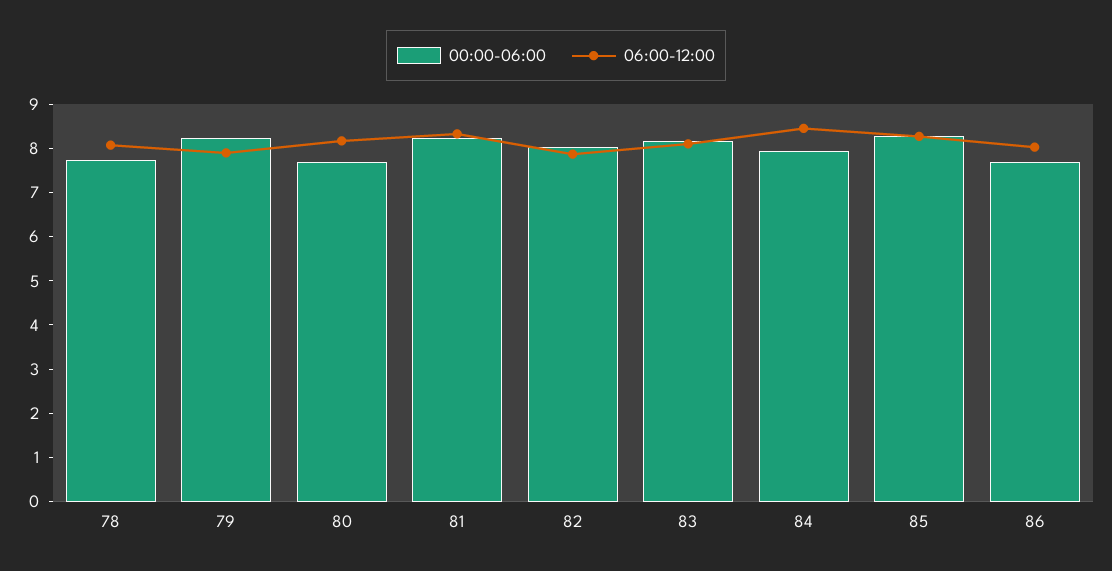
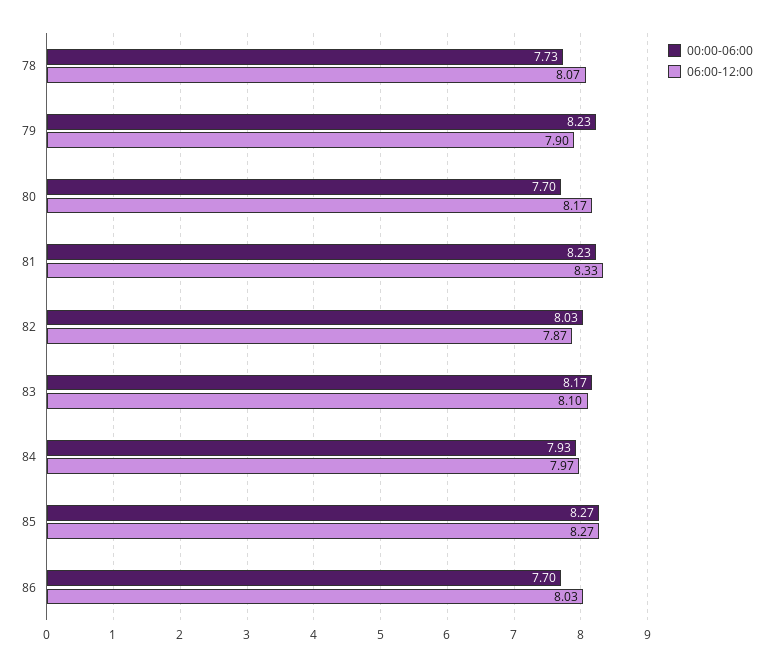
06:00-12:00, 84: 8.4 -> 7.97

